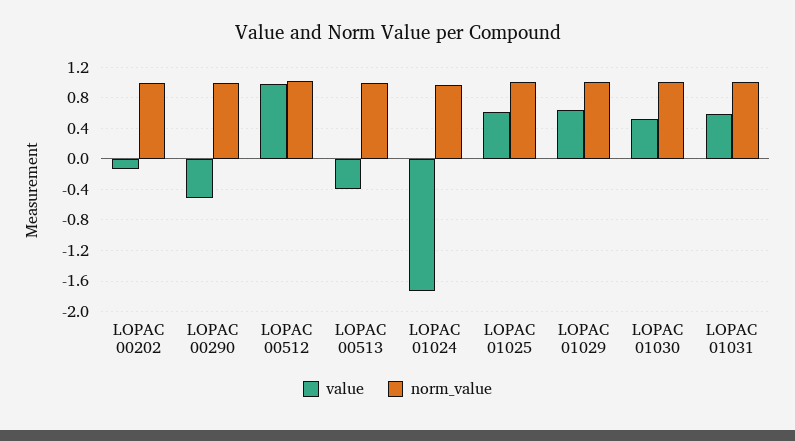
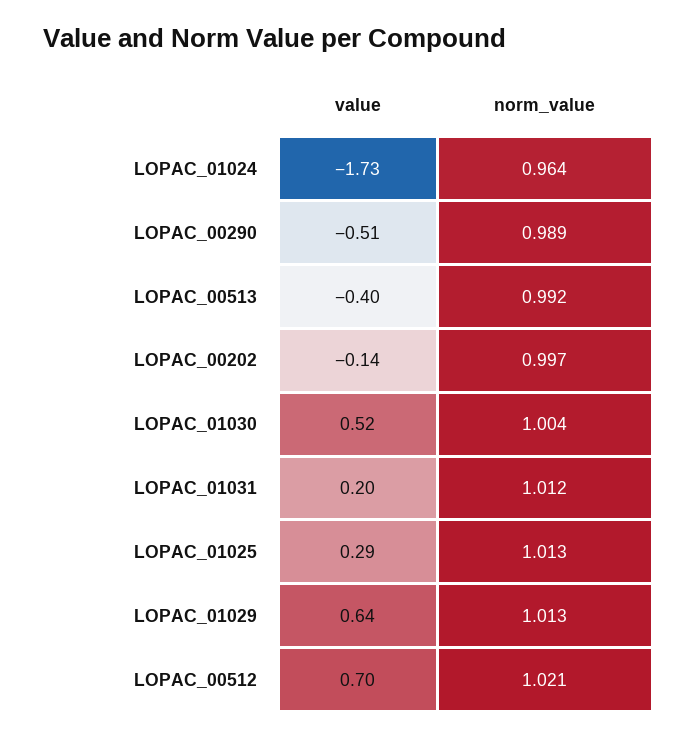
value, LOPAC 00512: 1 -> 0.7
value, LOPAC 01025: 0.6 -> 0.29
value, LOPAC 01031: 0.6 -> 0.2

